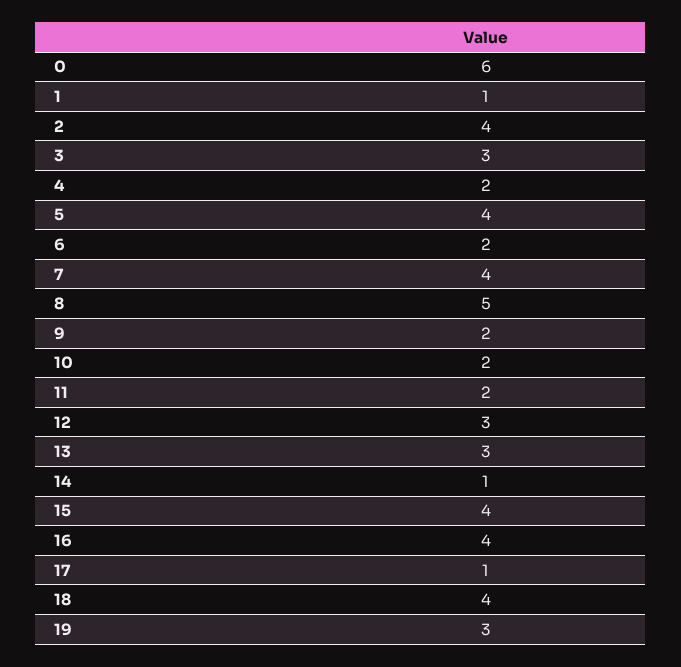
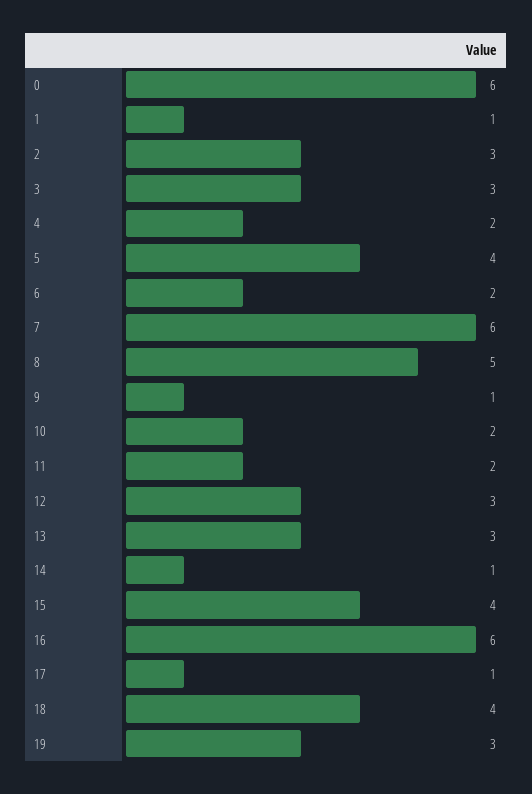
2: 4 -> 3
7: 4 -> 6
9: 2 -> 1
16: 4 -> 6

